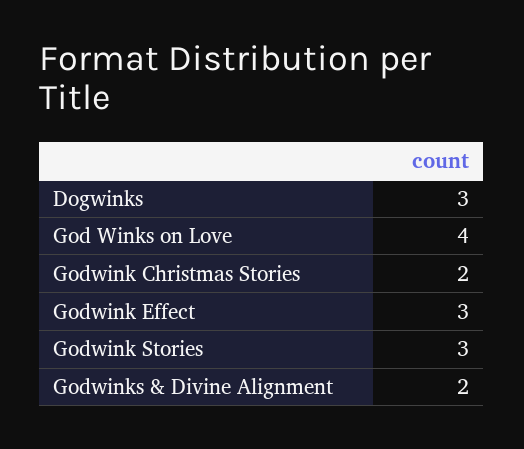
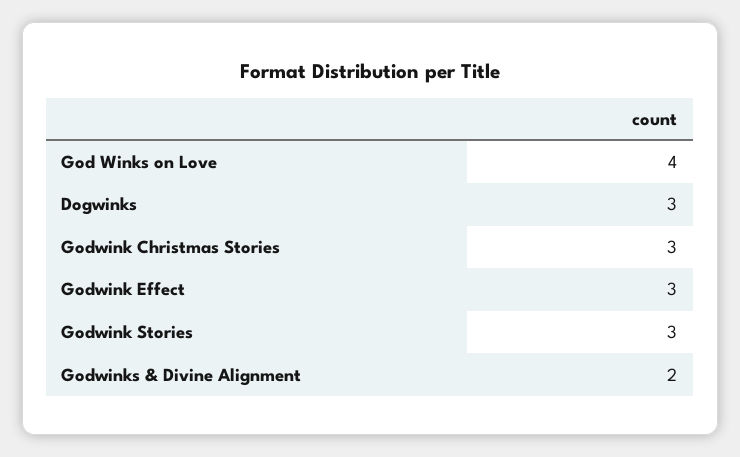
Godwink Christmas Stories: 2 -> 3

